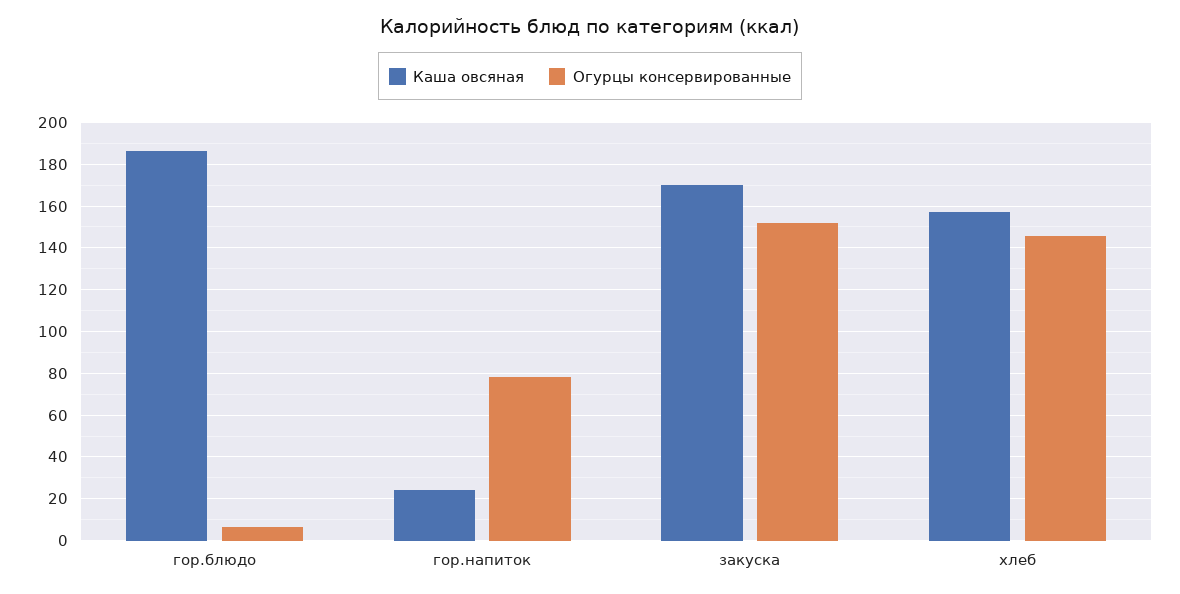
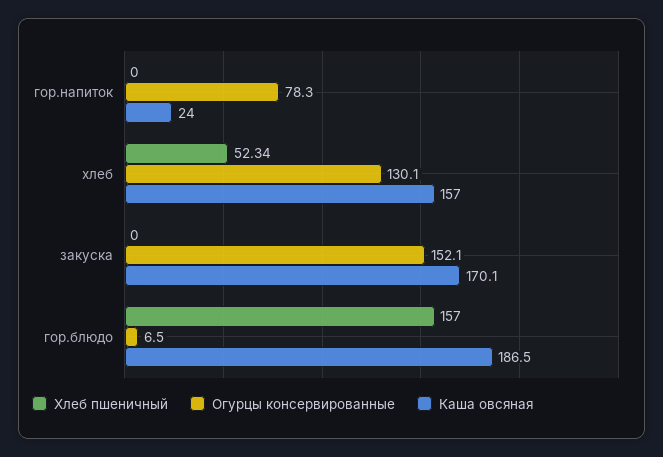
Огурцы консервированные, хлеб: 145 -> 130.1
Хлеб пшеничный, гор.напиток: none -> 0
Хлеб пшеничный, хлеб: none -> 52.34
Хлеб пшеничный, закуска: none -> 0
Хлеб пшеничный, гор.блюдо: none -> 157

